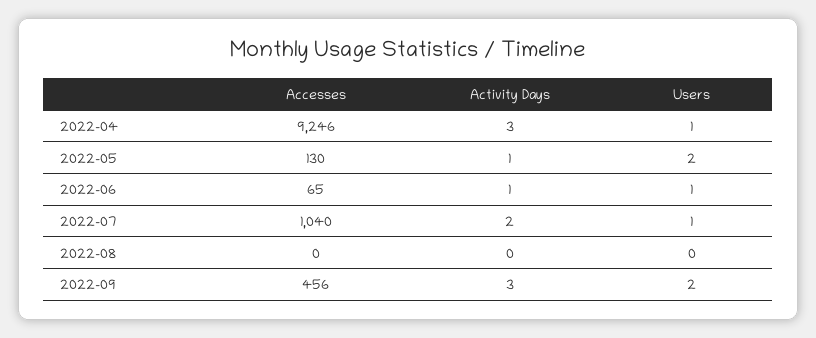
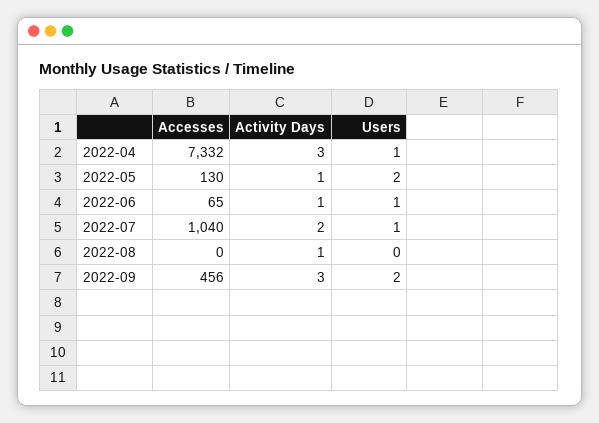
Accesses, 2022-04: 9246 -> 7332
Activity Days, 2022-08: 0 -> 1

